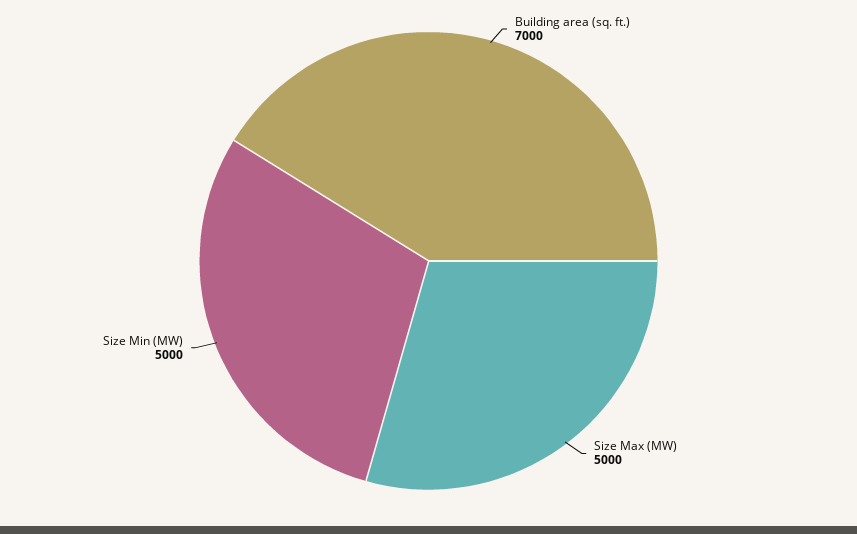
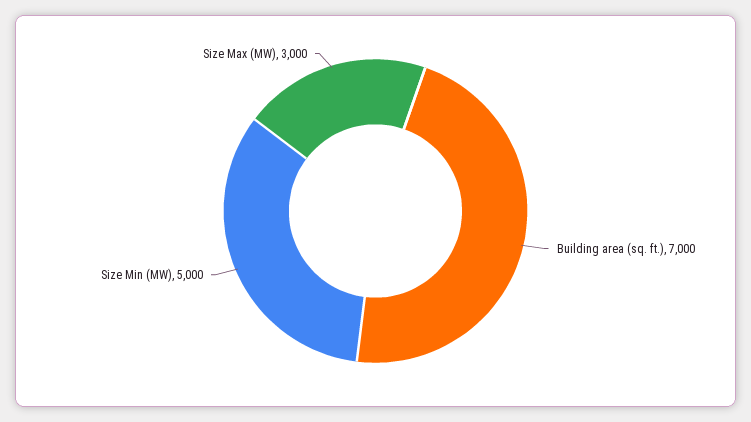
Size Max (MW): 5000 -> 3000

